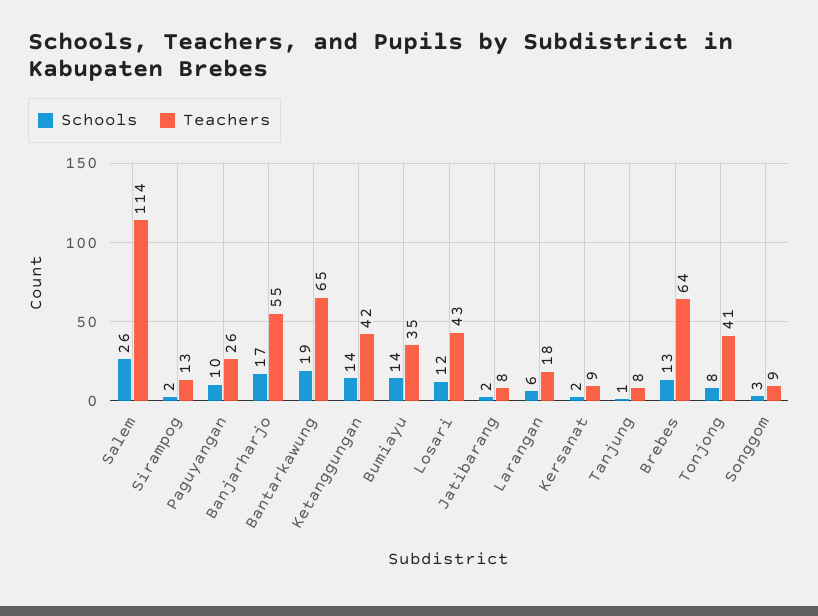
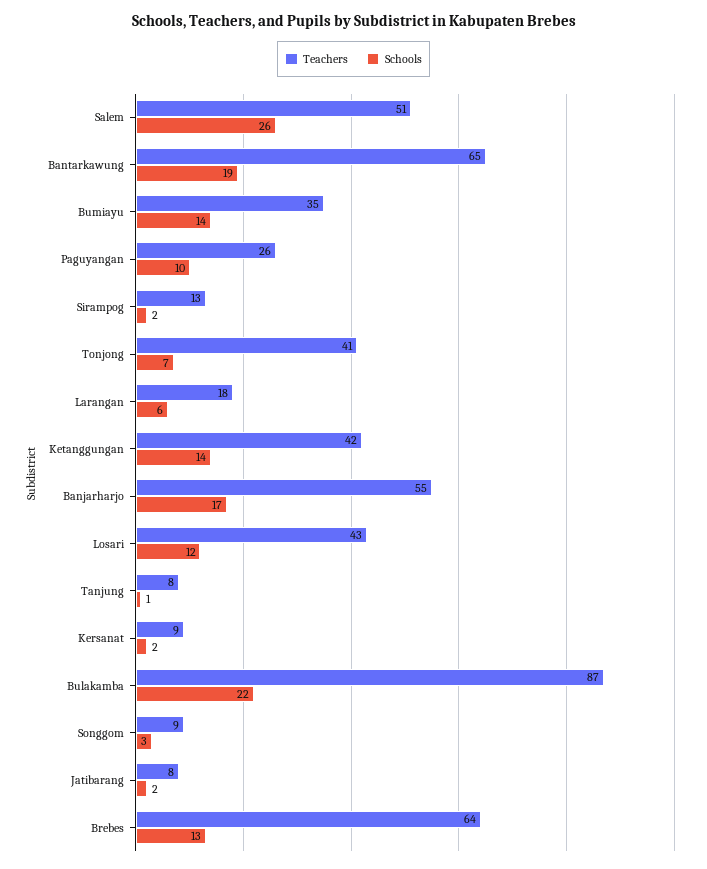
Teachers, Salem: 114 -> 51
Schools, Tonjong: 8 -> 7
Teachers, Bulakamba: none -> 87
Schools, Bulakamba: none -> 22

